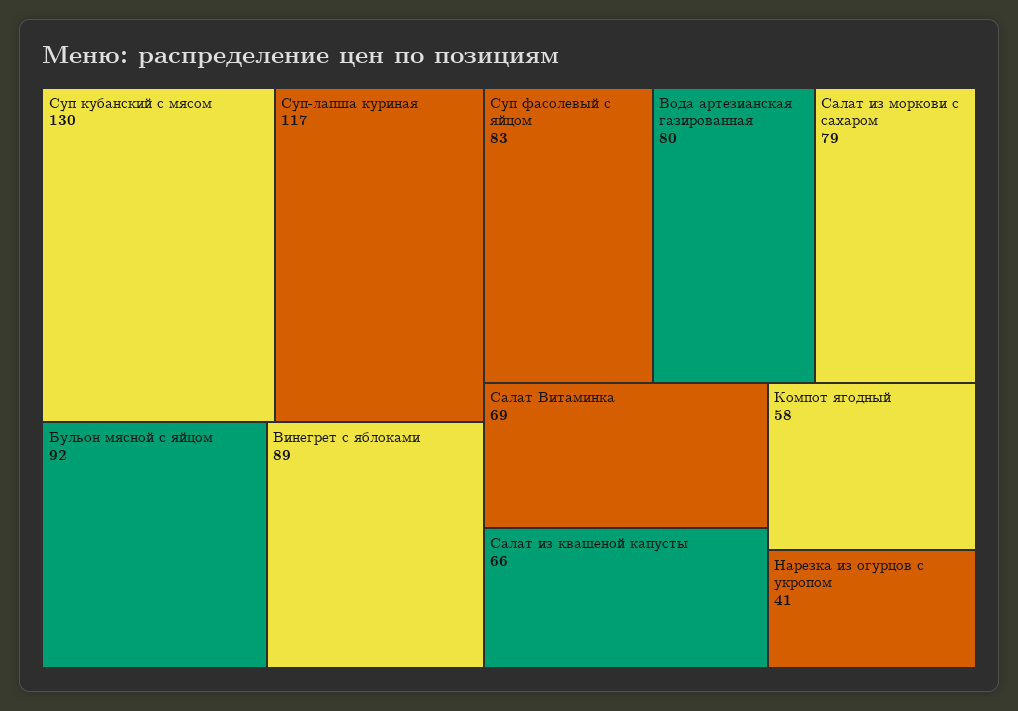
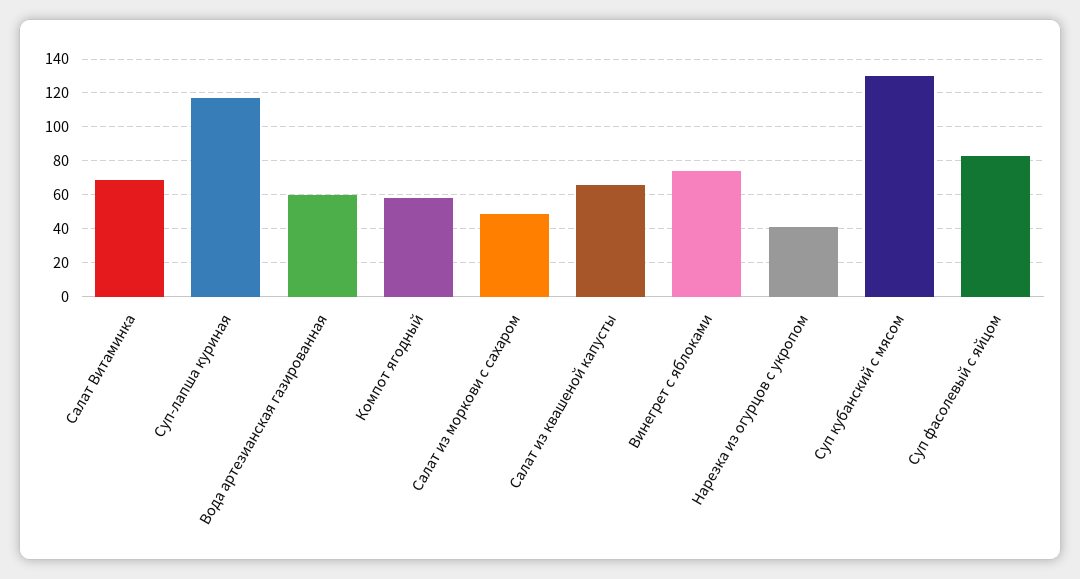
Бульон мясной с яйцом: 92 -> none
Винегрет с яблоками: 89 -> 75
Вода артезианская газированная: 80 -> 60
Салат из моркови с сахаром: 79 -> 50

